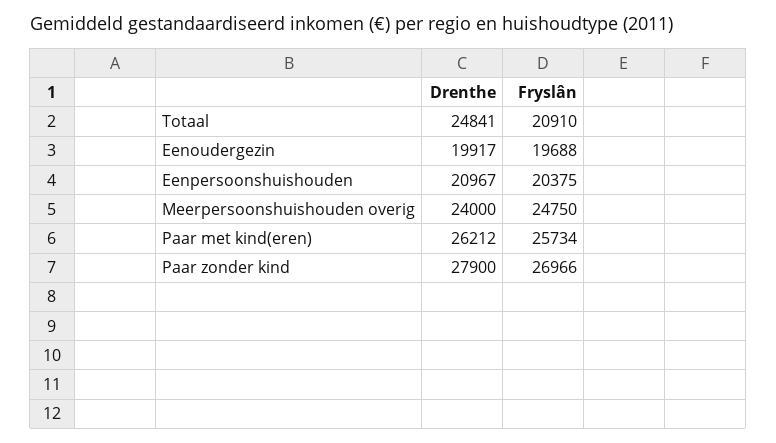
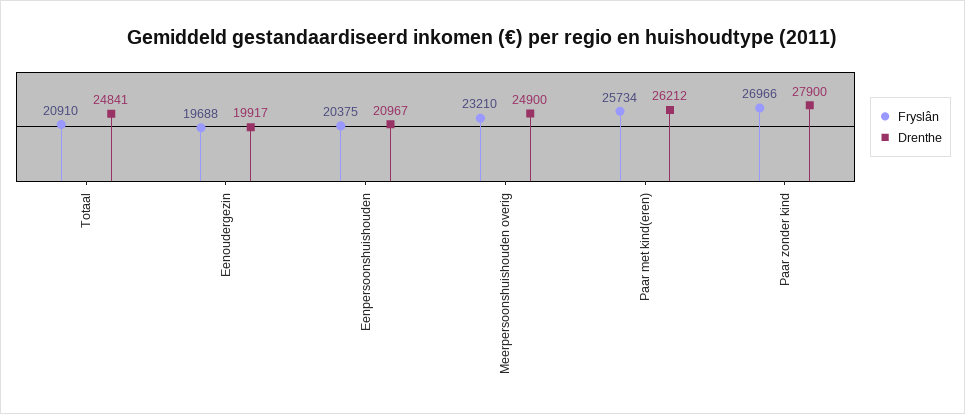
Drenthe, Meerpersoonshuishouden overig: 24000 -> 24900
Fryslân, Meerpersoonshuishouden overig: 24750 -> 23210

